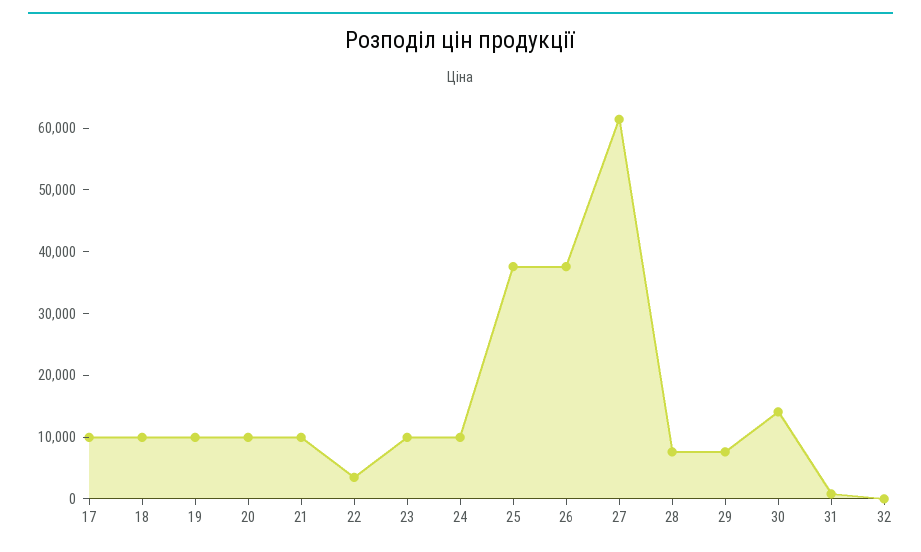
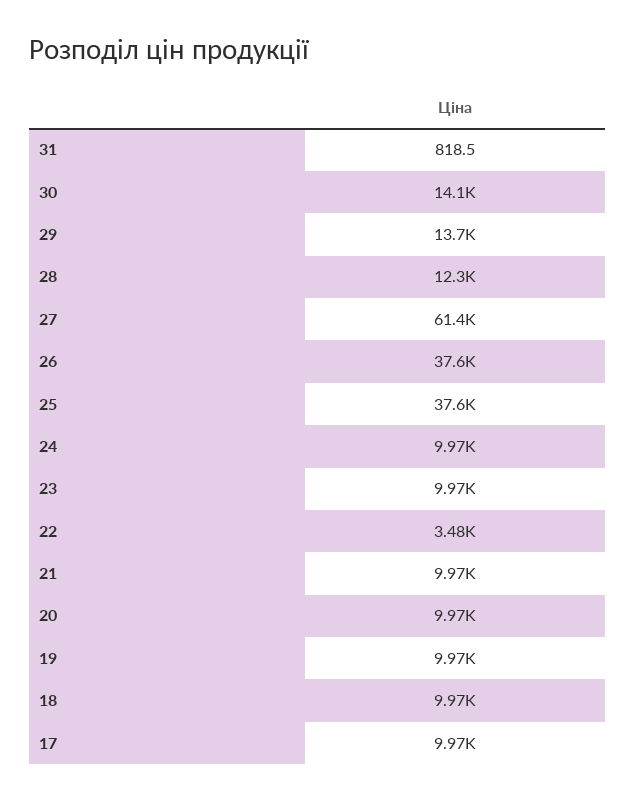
28: 8000 -> 12300
29: 8000 -> 13700
32: 0 -> none

